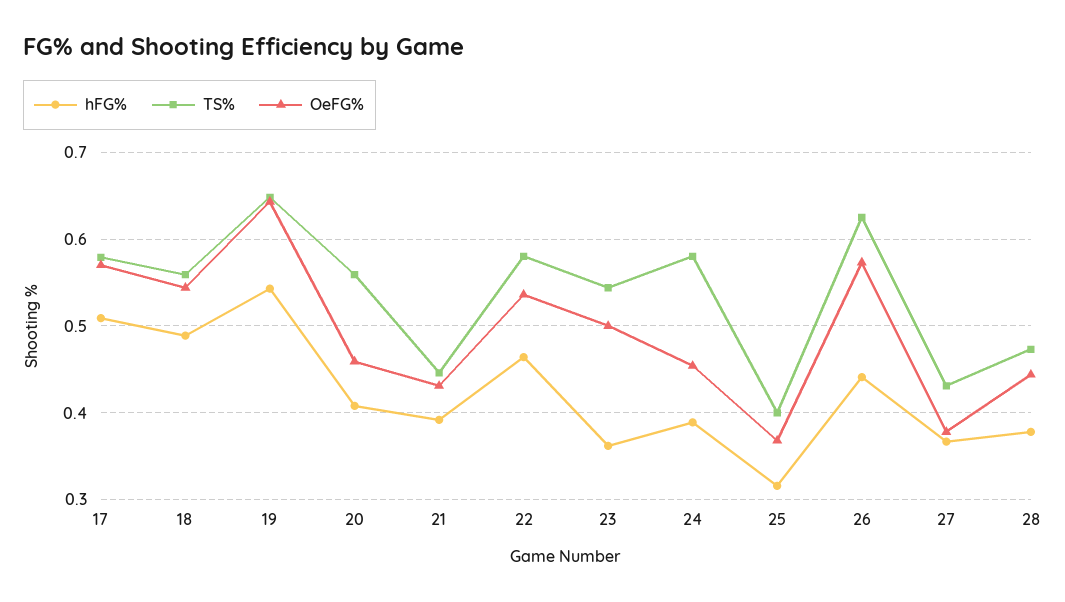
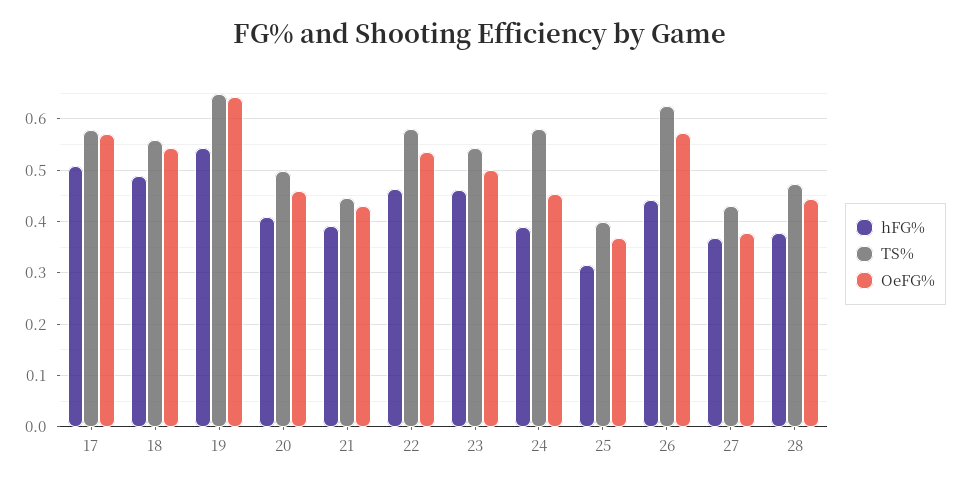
TS%, 20: 0.56 -> 0.5
hFG%, 23: 0.36 -> 0.46

